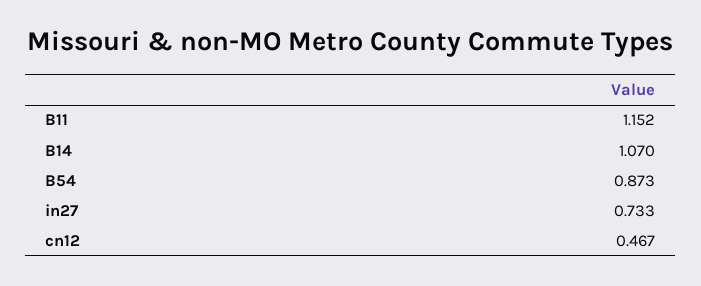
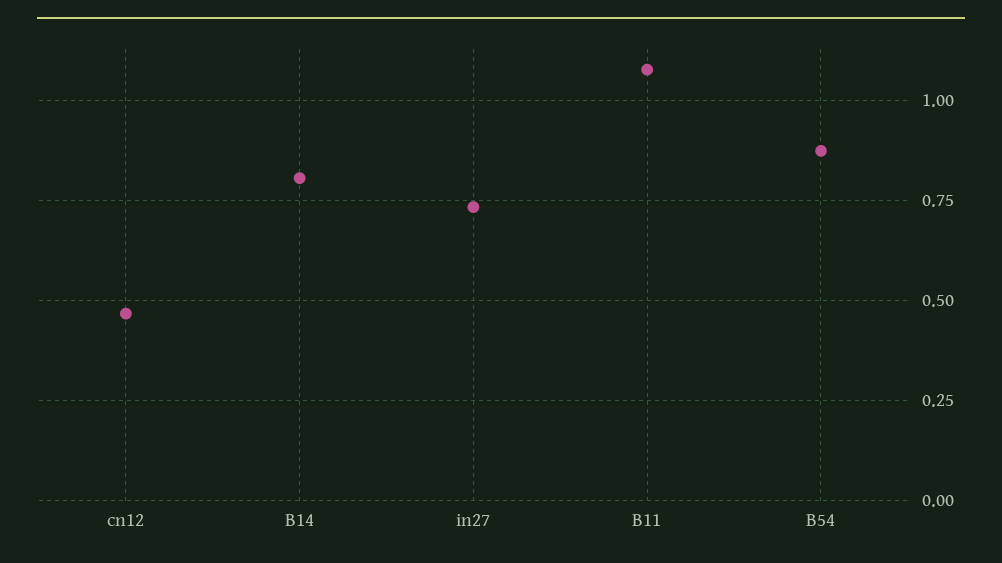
B11: 1.152 -> 1.075
B14: 1.07 -> 0.8

